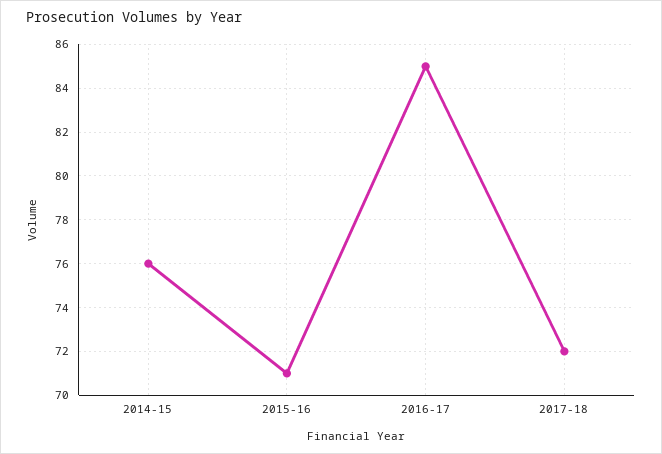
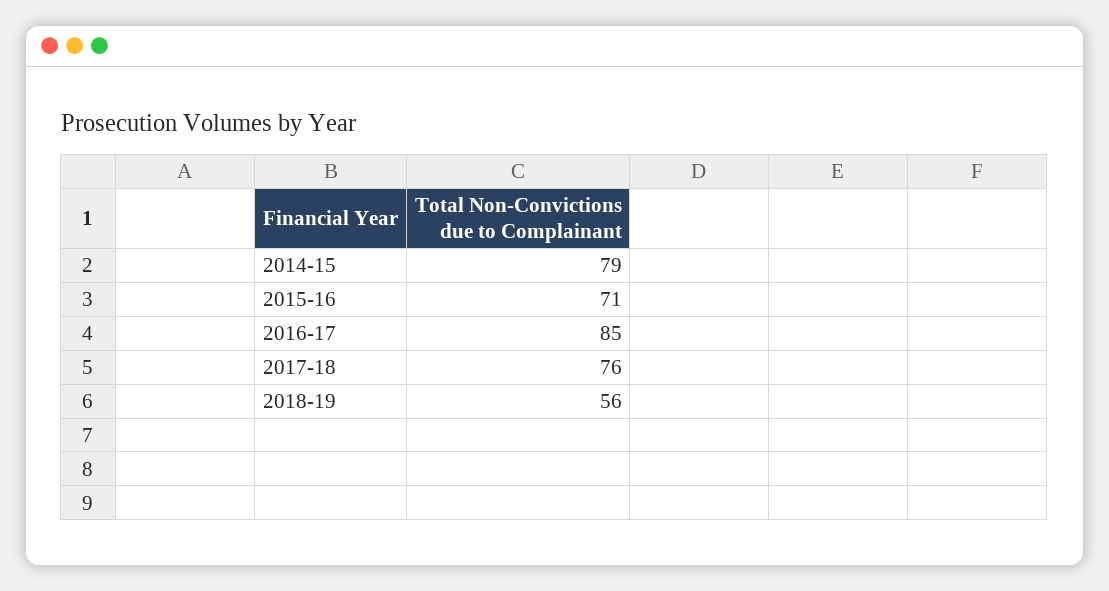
2014-15: 76 -> 79
2017-18: 72 -> 76
2018-19: none -> 56

